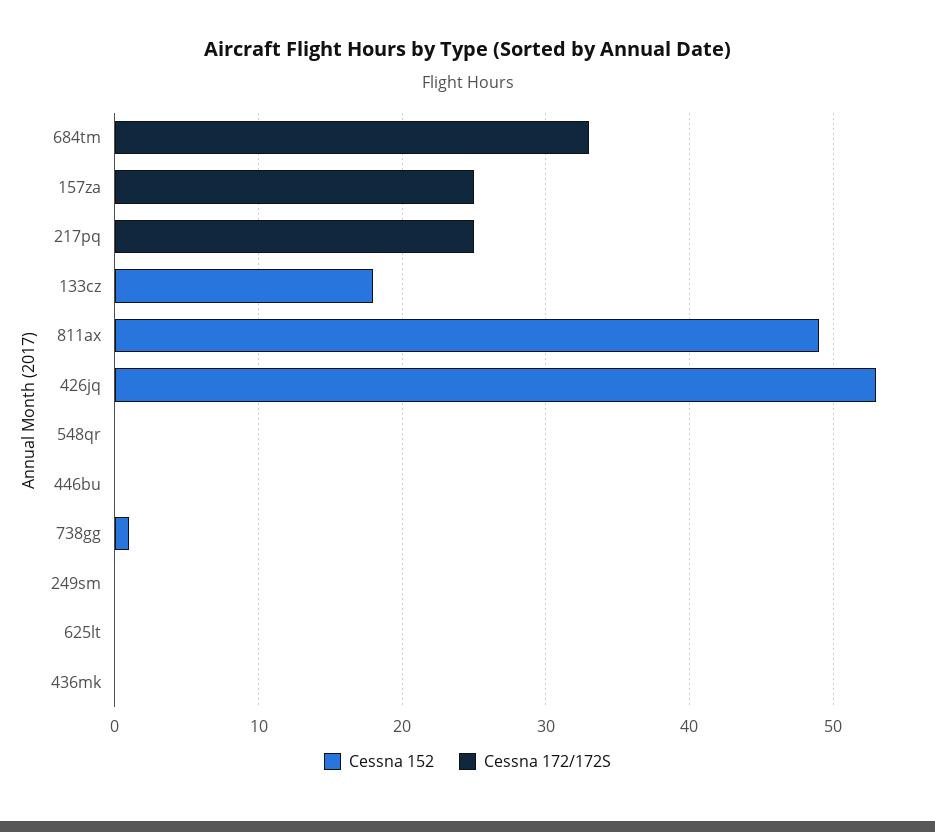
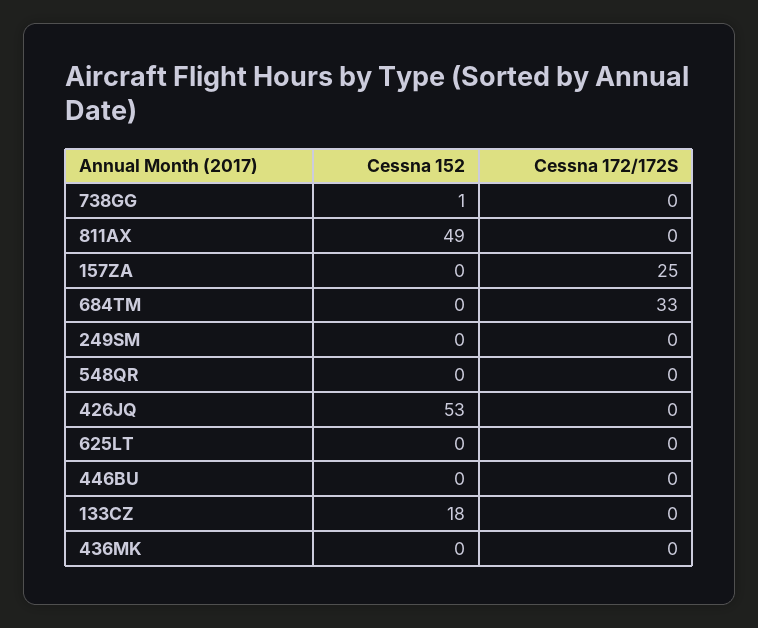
Cessna 152, 217pq: 0 -> none
Cessna 172/172S, 217pq: 25 -> none

